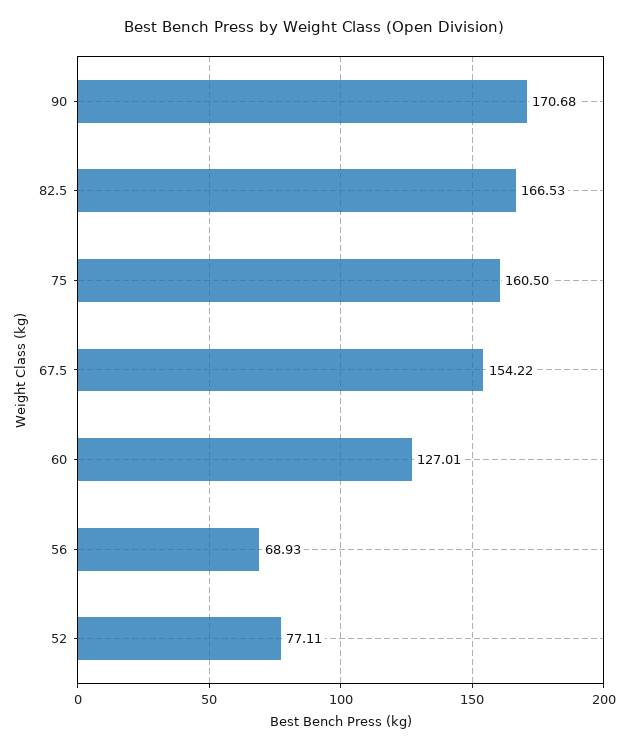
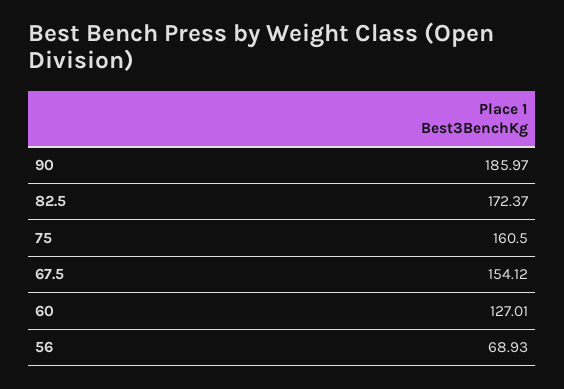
90: 170.68 -> 185.97
82.5: 166.53 -> 172.37
67.5: 154.22 -> 154.12
52: 77.11 -> none

